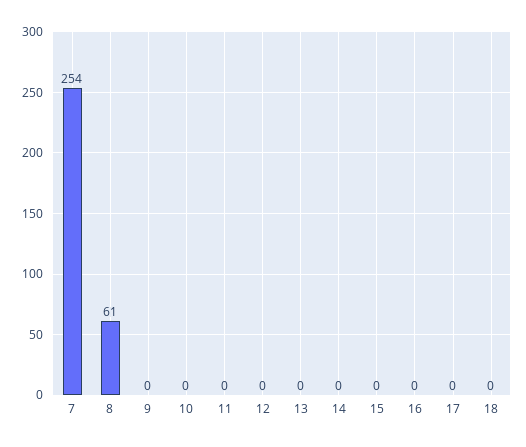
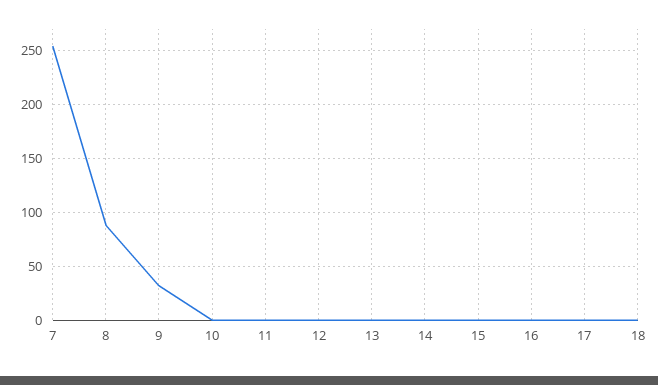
8: 61 -> 90
9: 0 -> 30

